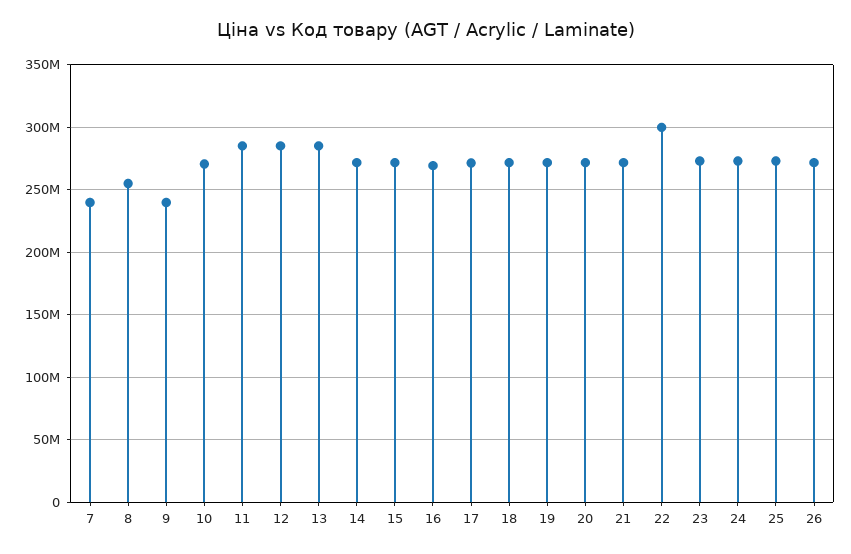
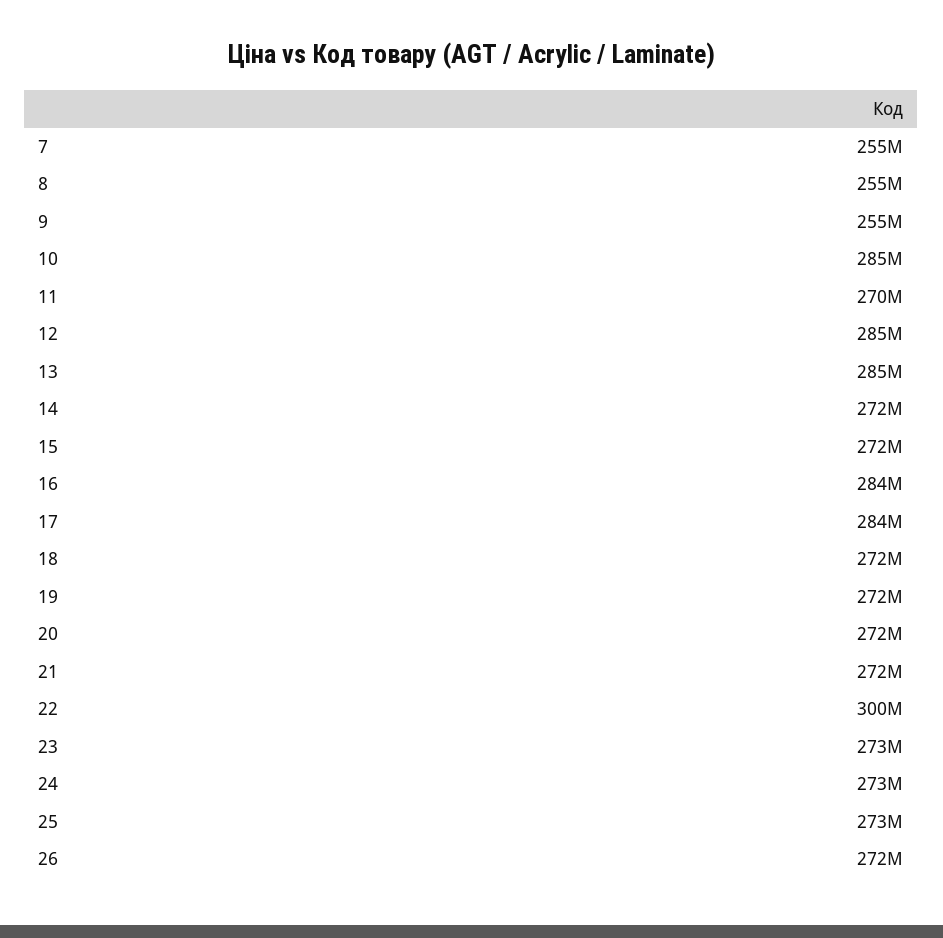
7: 240000000 -> 255000000
9: 240000000 -> 255000000
10: 270000000 -> 285000000
11: 285000000 -> 270000000
16: 270000000 -> 284000000
17: 270000000 -> 284000000

